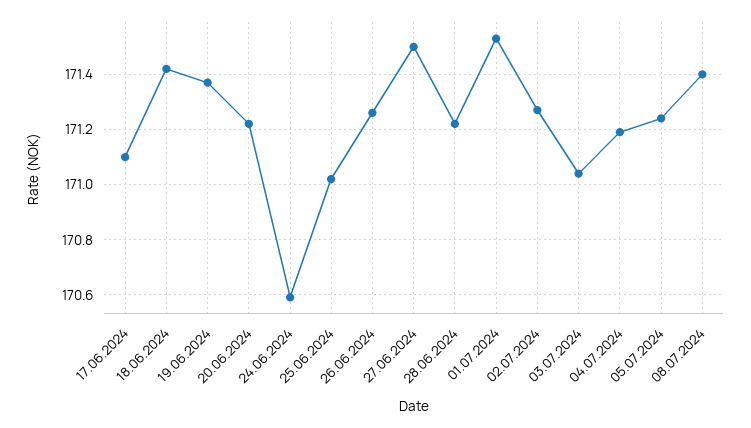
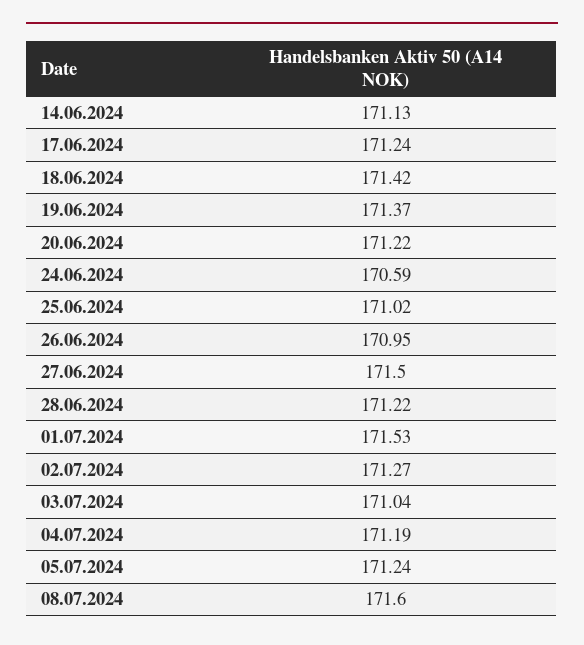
17.06.2024: 171.1 -> 171.24
26.06.2024: 171.25 -> 170.95
08.07.2024: 171.4 -> 171.6
14.06.2024: none -> 171.13

